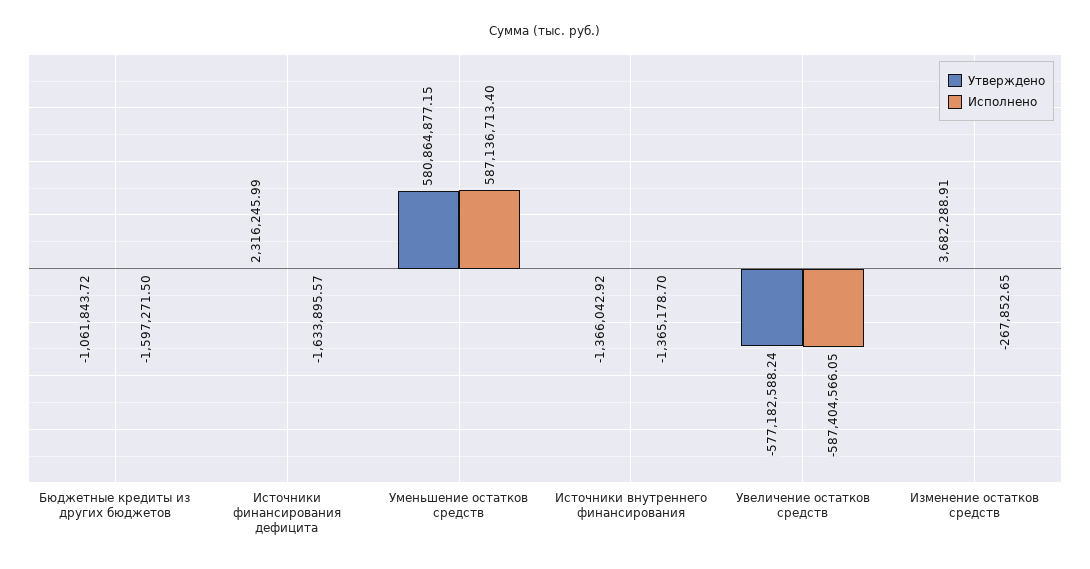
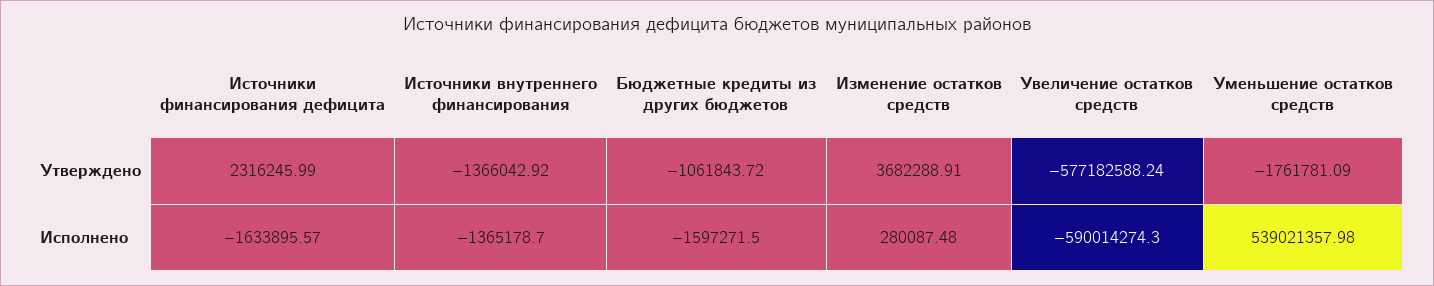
Утверждено, Уменьшение остатков средств: 580864877.15 -> -1761781.09
Исполнено, Уменьшение остатков средств: 587136713.4 -> 539021357.98
Исполнено, Увеличение остатков средств: -587404566.05 -> -590014274.3
Исполнено, Изменение остатков средств: -267852.65 -> 280087.48

